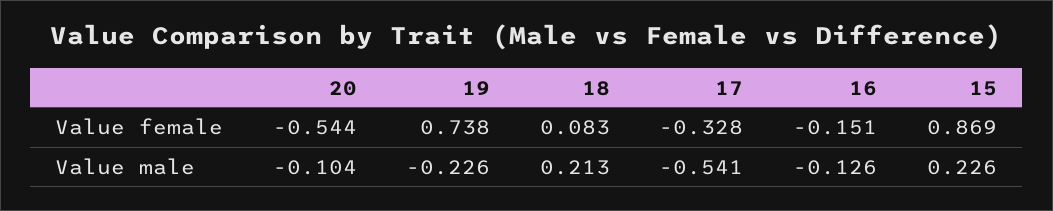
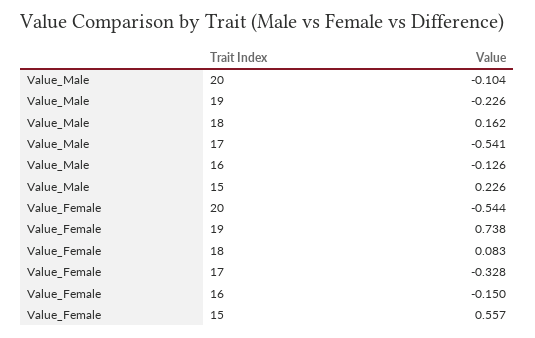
16, Value female: -0.151 -> -0.15
15, Value female: 0.869 -> 0.557
18, Value male: 0.213 -> 0.162

